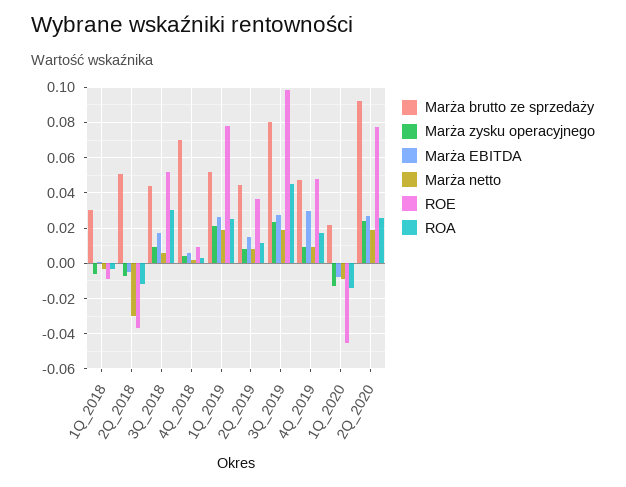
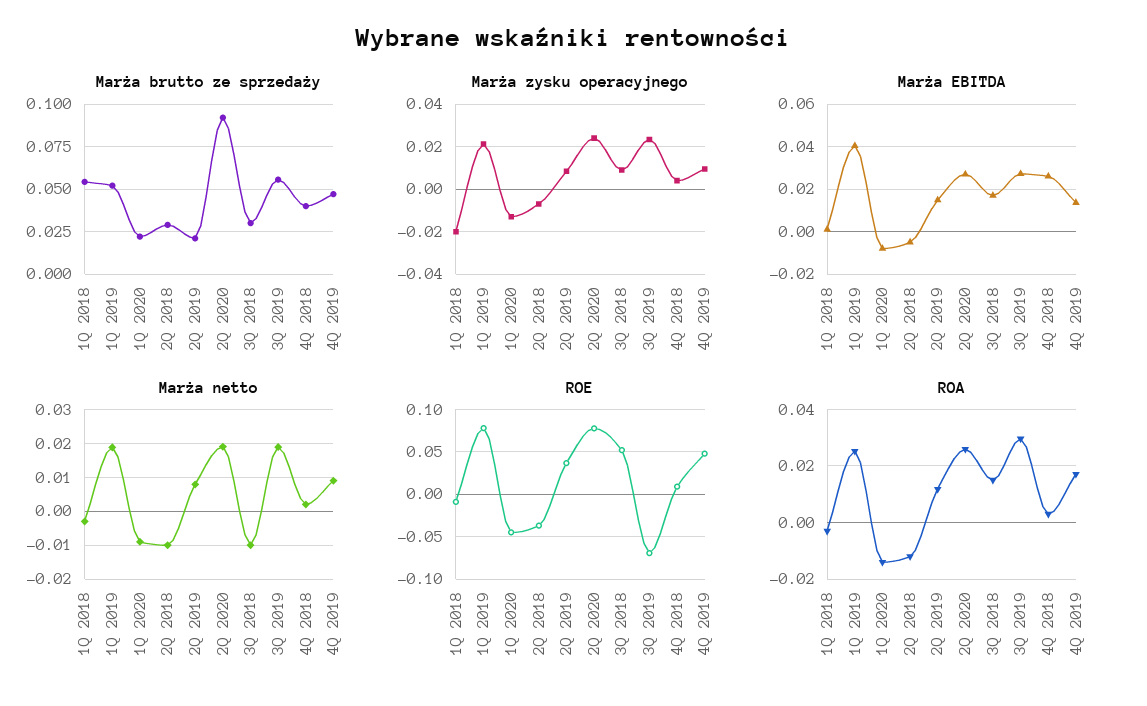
Marża brutto ze sprzedaży, 1Q_2018: 0.03 -> 0.055
Marża zysku operacyjnego, 1Q_2018: -0.005 -> -0.02
Marża brutto ze sprzedaży, 2Q_2018: 0.05 -> 0.03
Marża netto, 2Q_2018: -0.03 -> -0.01
Marża brutto ze sprzedaży, 3Q_2018: 0.045 -> 0.03
Marża netto, 3Q_2018: 0.005 -> -0.01
ROA, 3Q_2018: 0.03 -> 0.015
Marża brutto ze sprzedaży, 4Q_2018: 0.07 -> 0.04
Marża EBITDA, 4Q_2018: 0.005 -> 0.025
Marża EBITDA, 1Q_2019: 0.025 -> 0.04
Marża brutto ze sprzedaży, 2Q_2019: 0.045 -> 0.02
Marża brutto ze sprzedaży, 3Q_2019: 0.08 -> 0.055
ROE, 3Q_2019: 0.1 -> -0.07
ROA, 3Q_2019: 0.045 -> 0.03
Marża EBITDA, 4Q_2019: 0.03 -> 0.015

